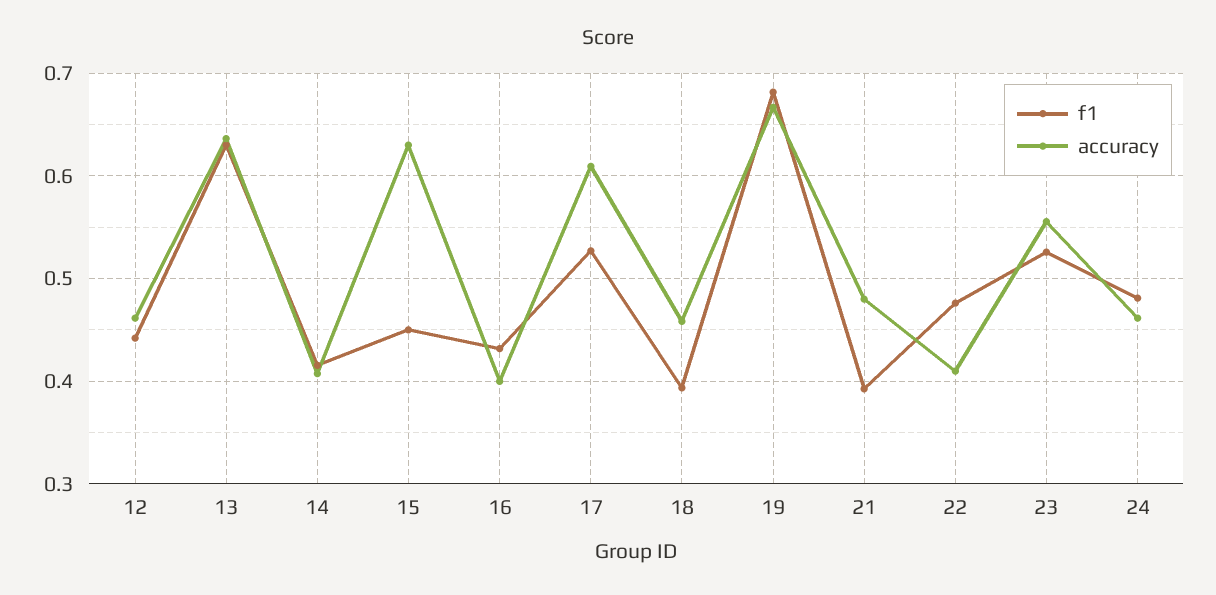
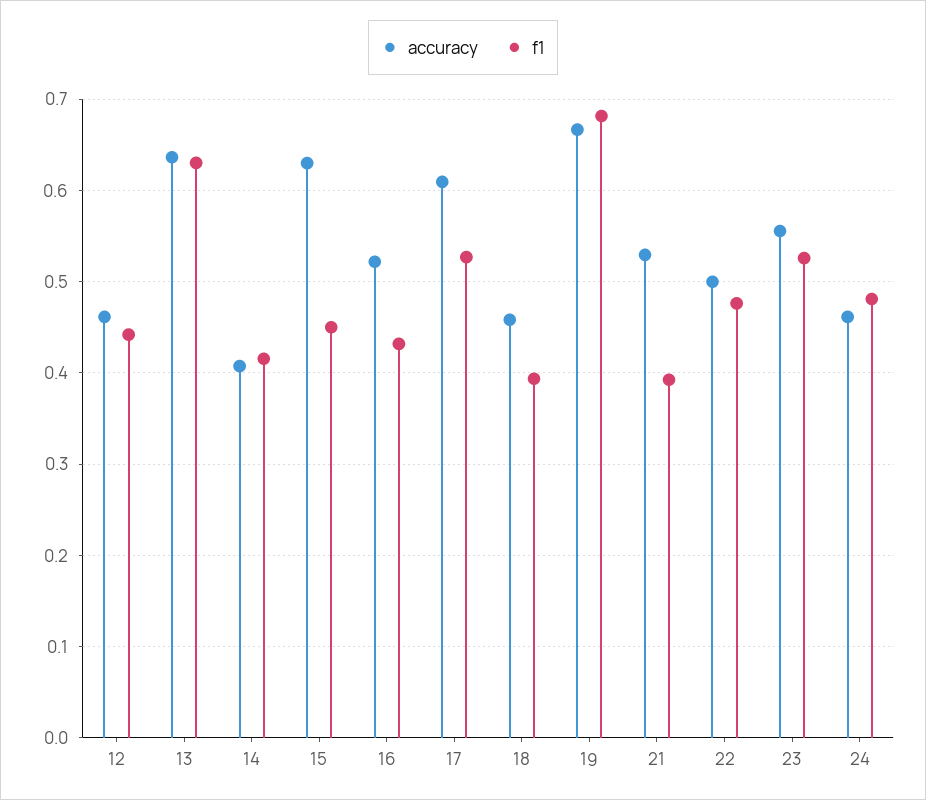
accuracy, 16: 0.4 -> 0.52
accuracy, 21: 0.48 -> 0.53
accuracy, 22: 0.41 -> 0.5

